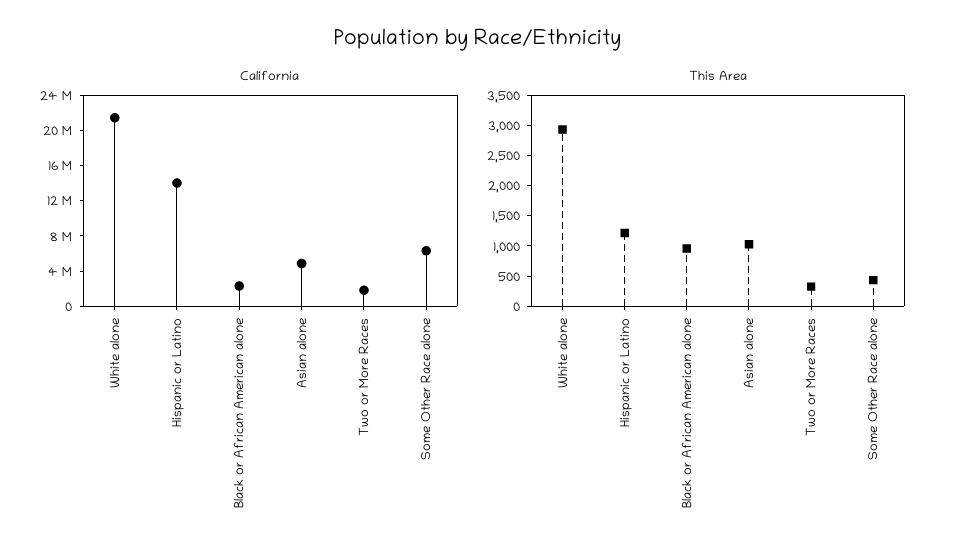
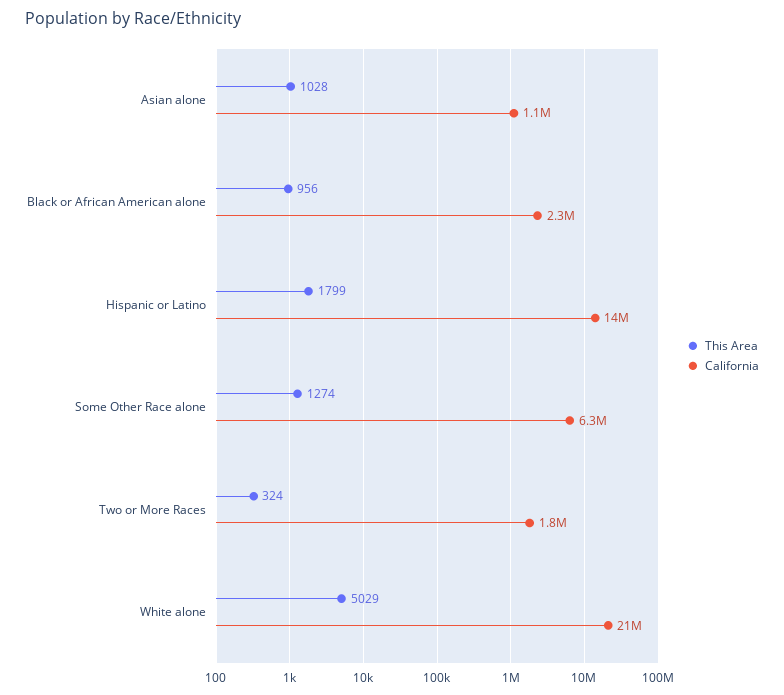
California, Asian alone: 5000000 -> 1100000
This Area, White alone: 3000 -> 5029
This Area, Hispanic or Latino: 1250 -> 1799
This Area, Some Other Race alone: 500 -> 1274

